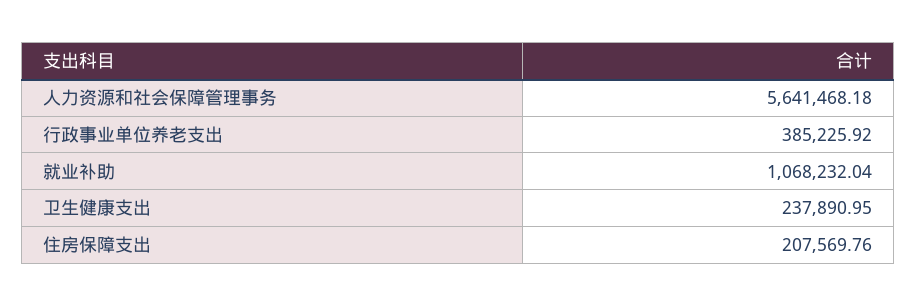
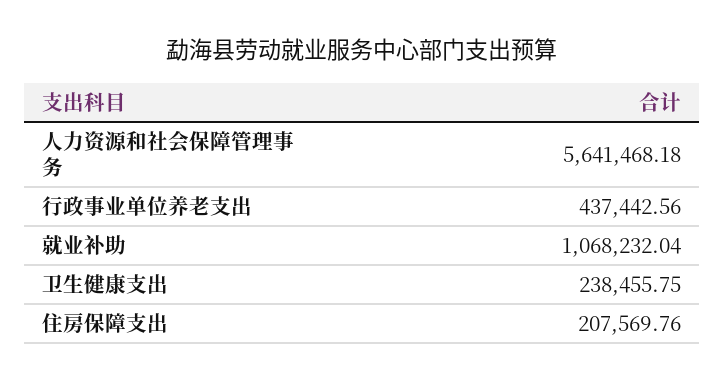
行政事业单位养老支出: 385225.92 -> 437442.56
卫生健康支出: 237890.95 -> 238455.75

